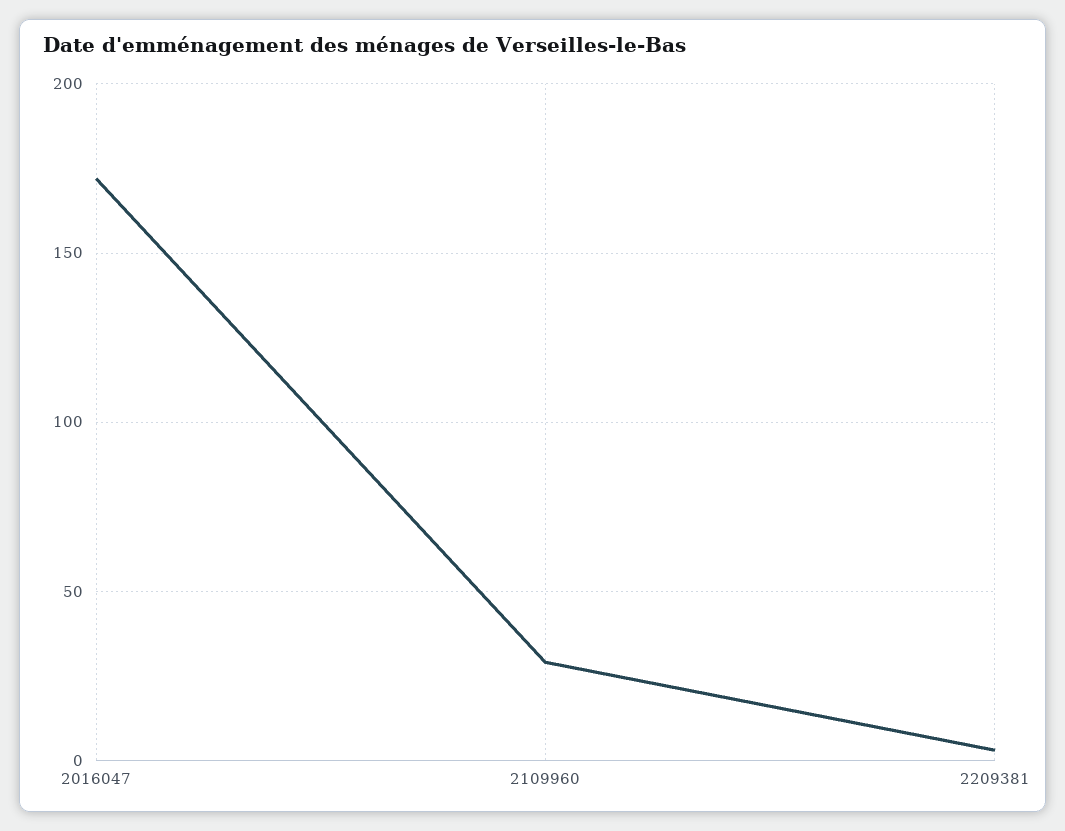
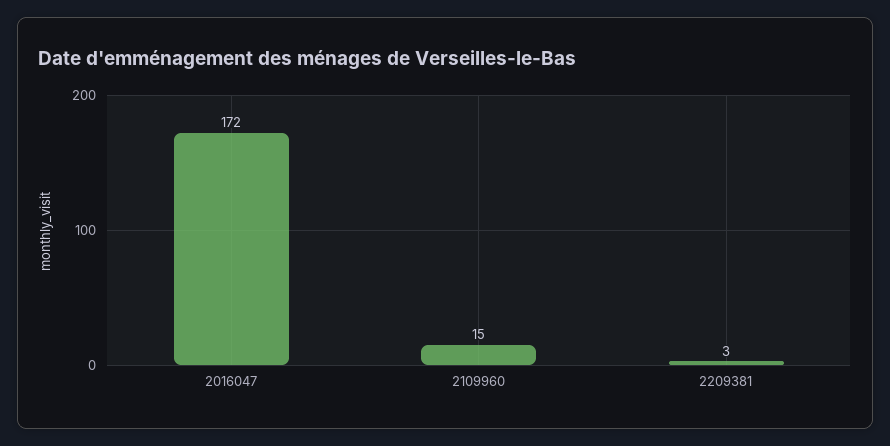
2109960: 30 -> 15

